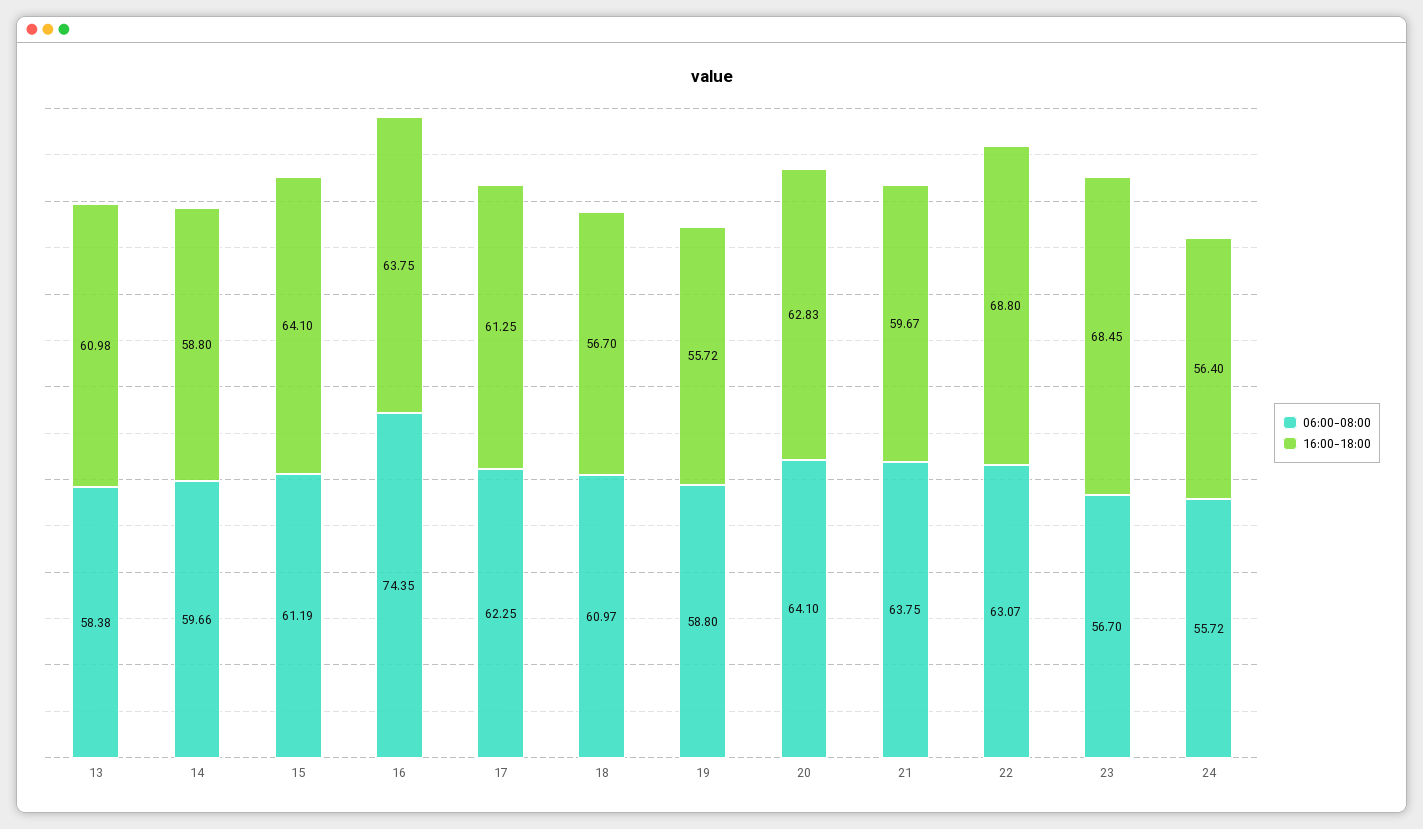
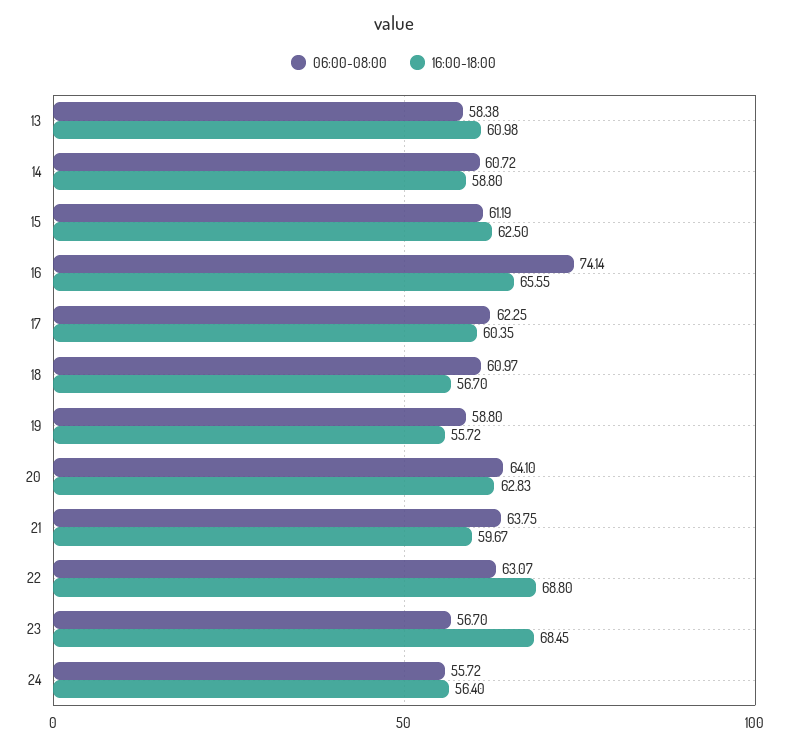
06:00-08:00, 14: 59.66 -> 60.72
16:00-18:00, 15: 64.1 -> 62.5
06:00-08:00, 16: 74.35 -> 74.14
16:00-18:00, 16: 63.75 -> 65.55
16:00-18:00, 17: 61.25 -> 60.35

